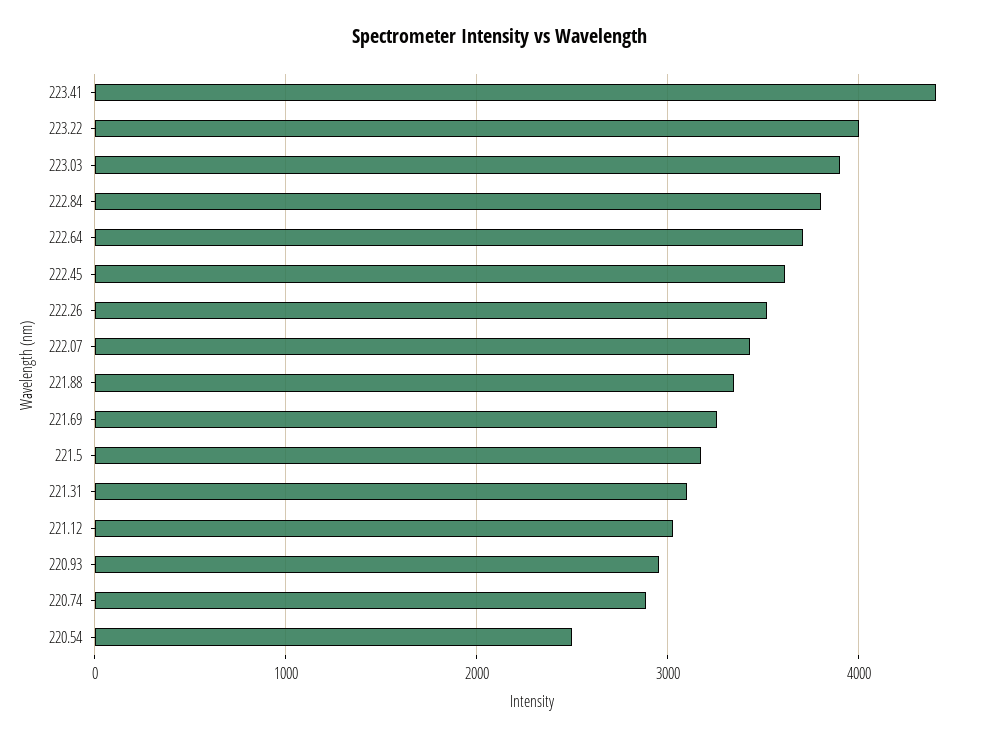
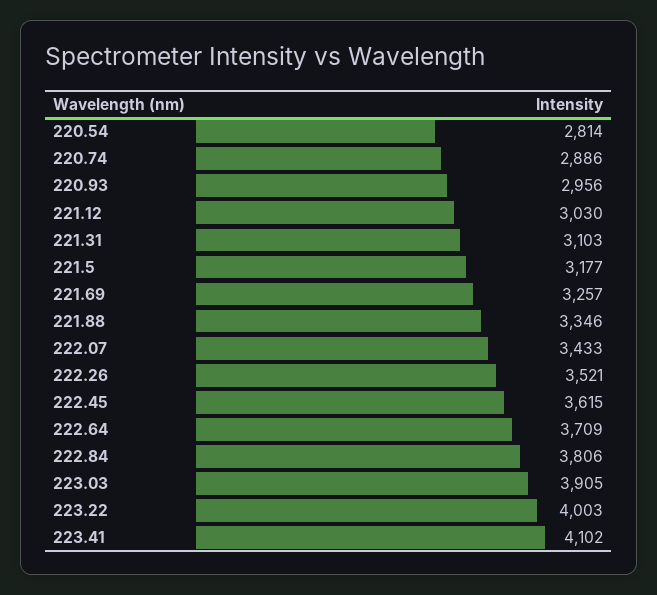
223.41: 4400 -> 4102
220.54: 2500 -> 2814

